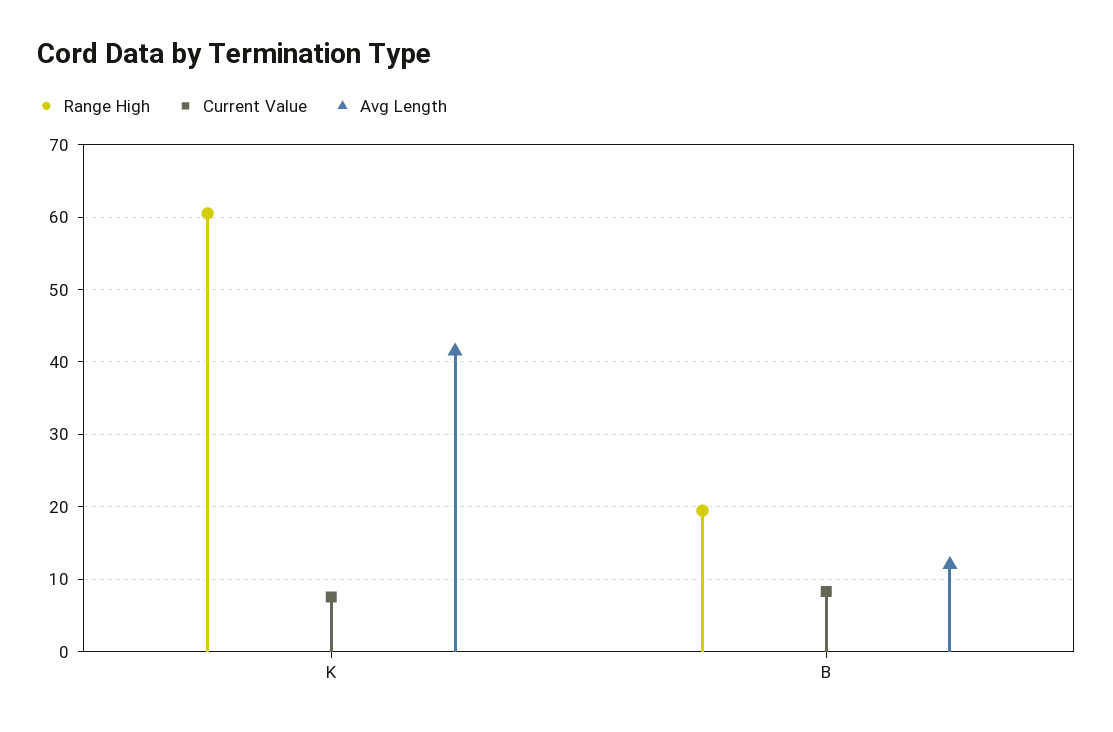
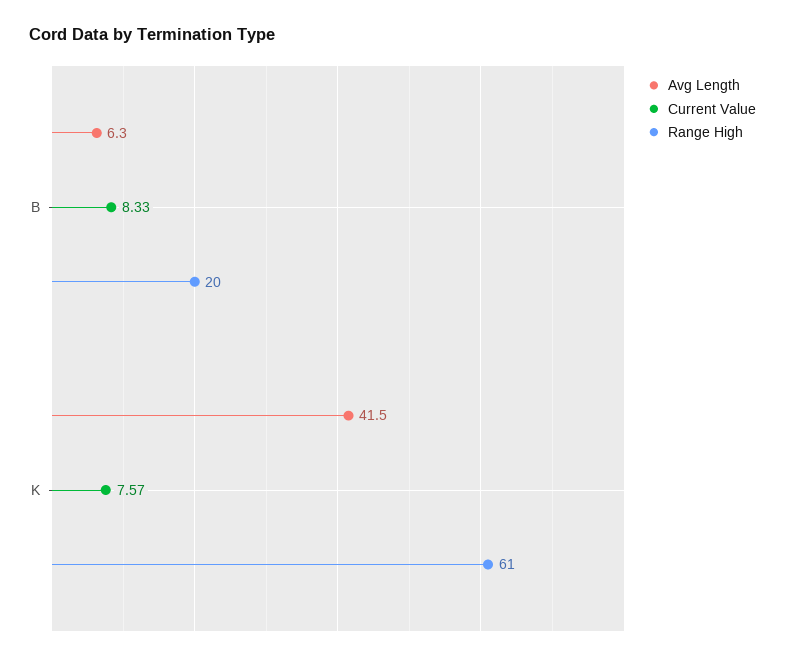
Avg Length, B: 12 -> 6.3

